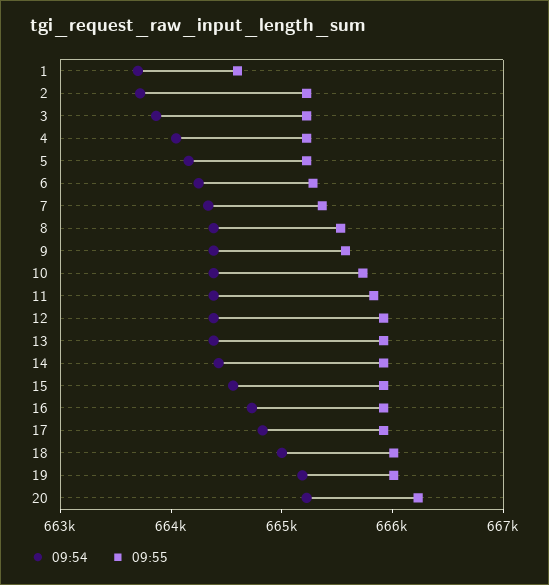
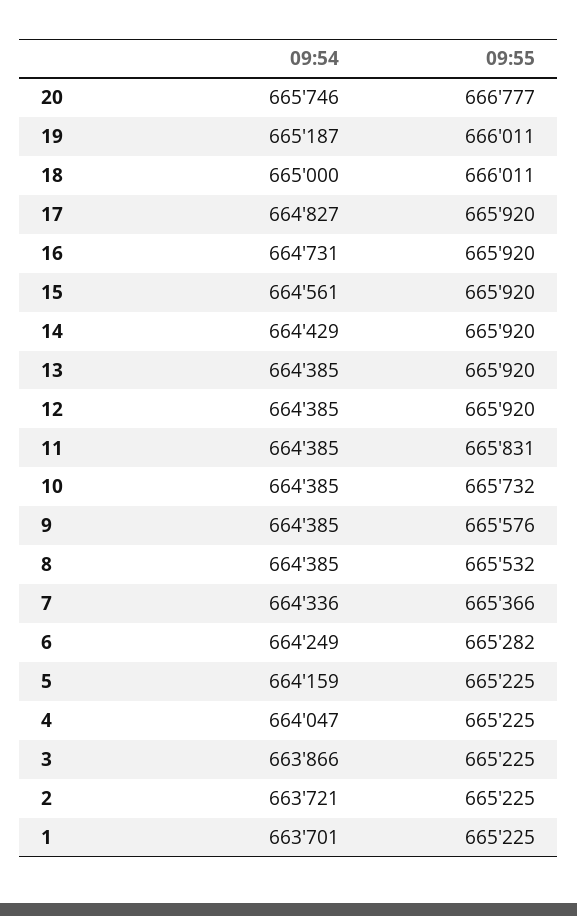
09:55, 1: 664600 -> 665225
09:54, 20: 665200 -> 665746
09:55, 20: 666200 -> 666777

